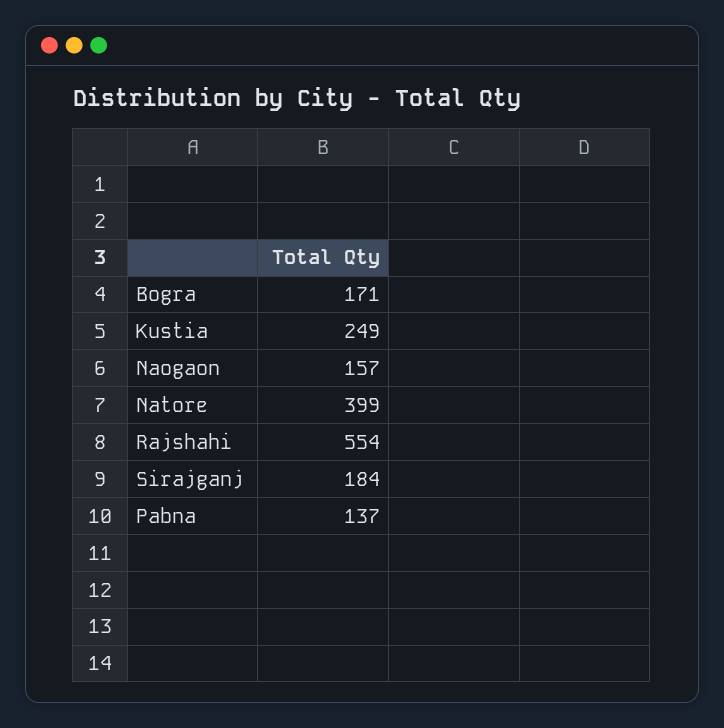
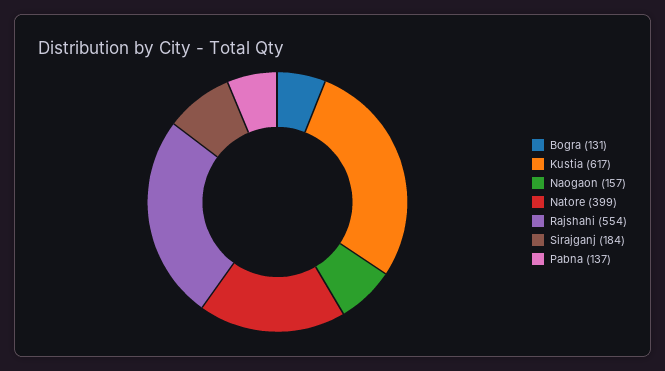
Bogra: 171 -> 131
Kustia: 249 -> 617

